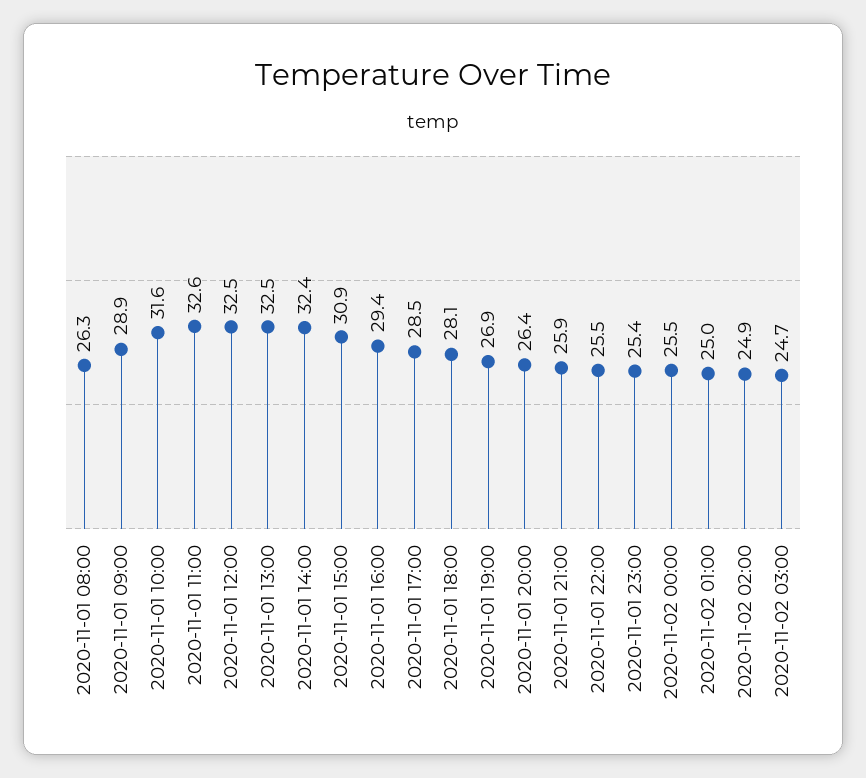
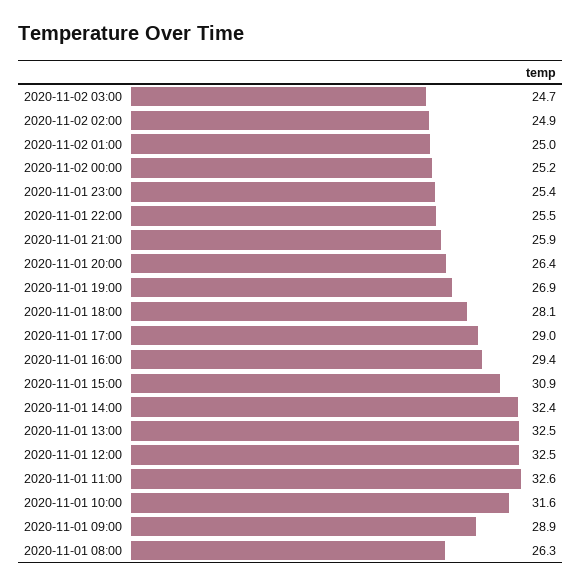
2020-11-01 17:00: 28.5 -> 29
2020-11-02 00:00: 25.5 -> 25.2

